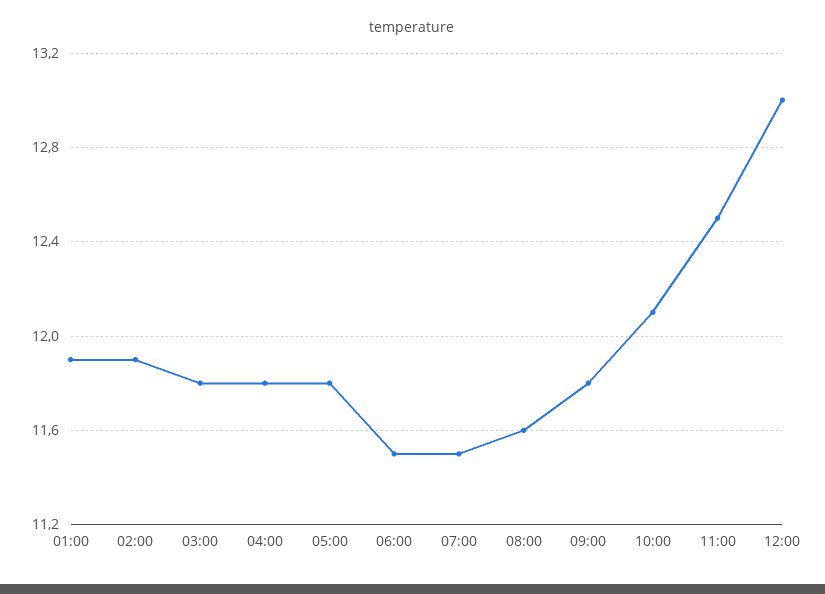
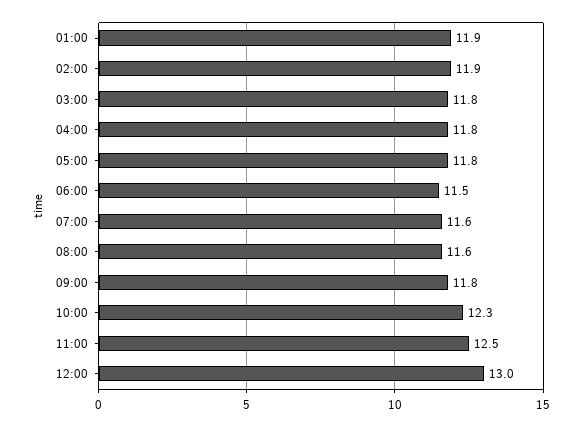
07:00: 11.5 -> 11.6
10:00: 12.1 -> 12.3

